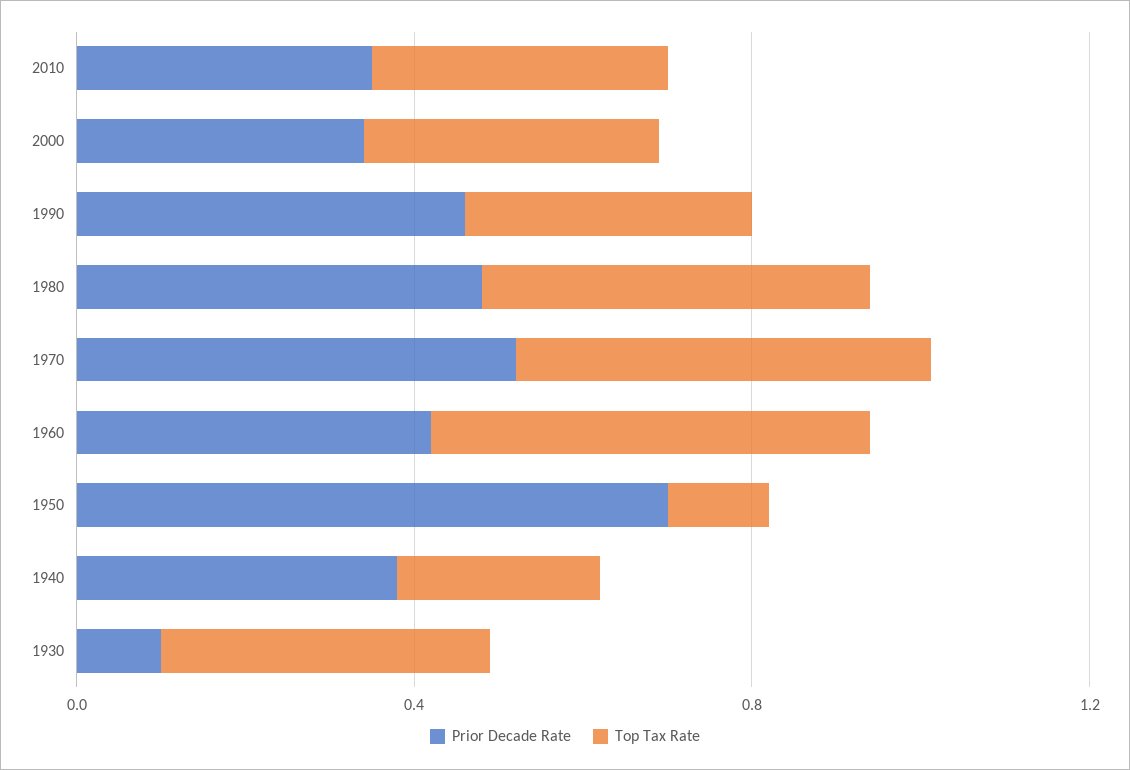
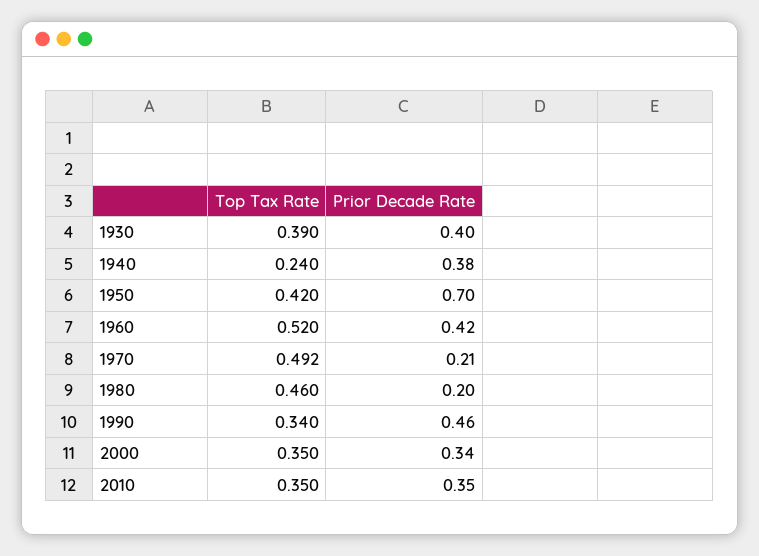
Prior Decade Rate, 1980: 0.5 -> 0.2
Prior Decade Rate, 1970: 0.5 -> 0.21
Top Tax Rate, 1950: 0.1 -> 0.42
Prior Decade Rate, 1930: 0.1 -> 0.4

